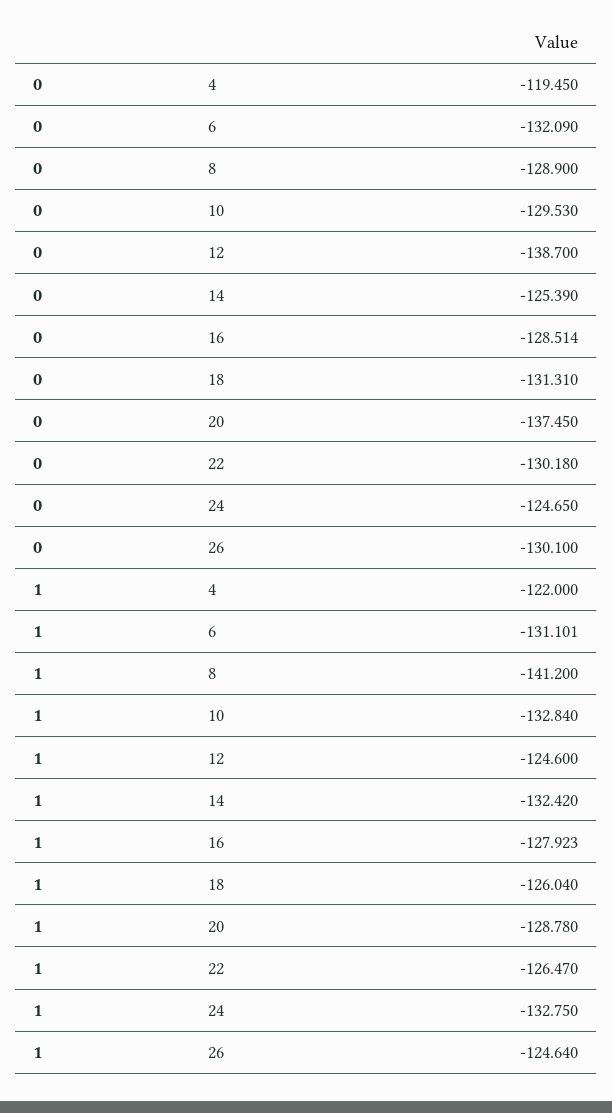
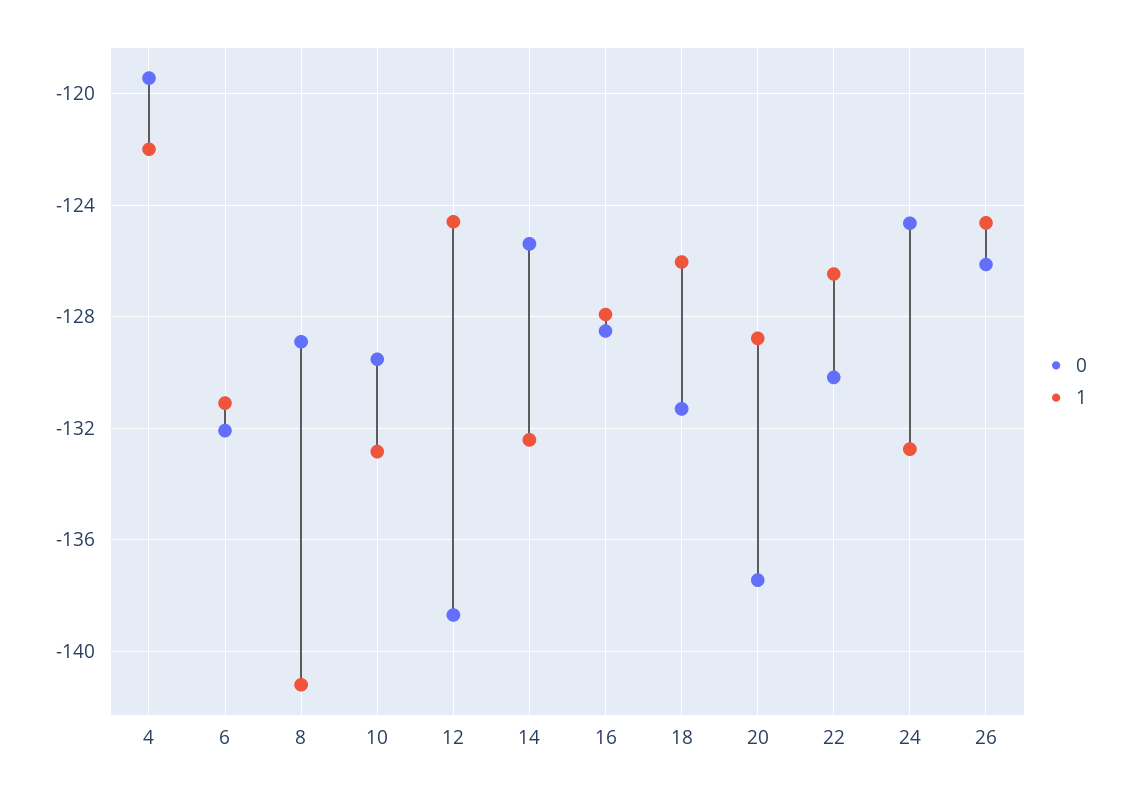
0, 26: -130.1 -> -126

